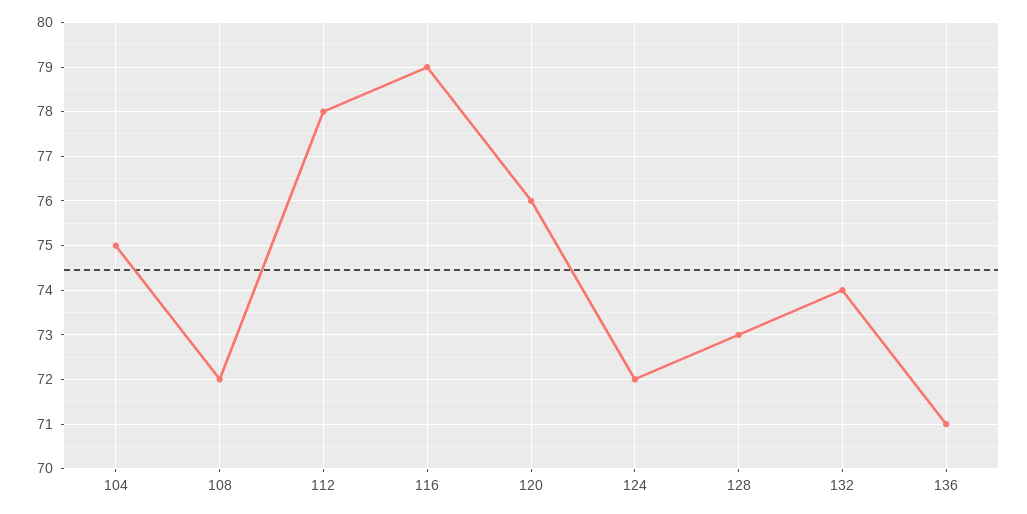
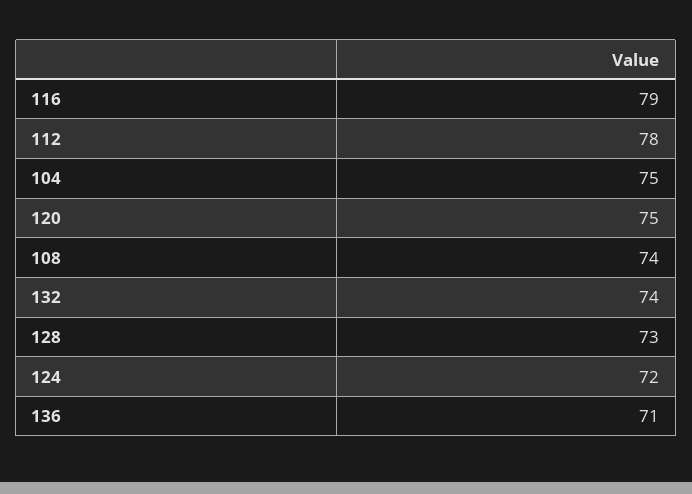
108: 72 -> 74
120: 76 -> 75

